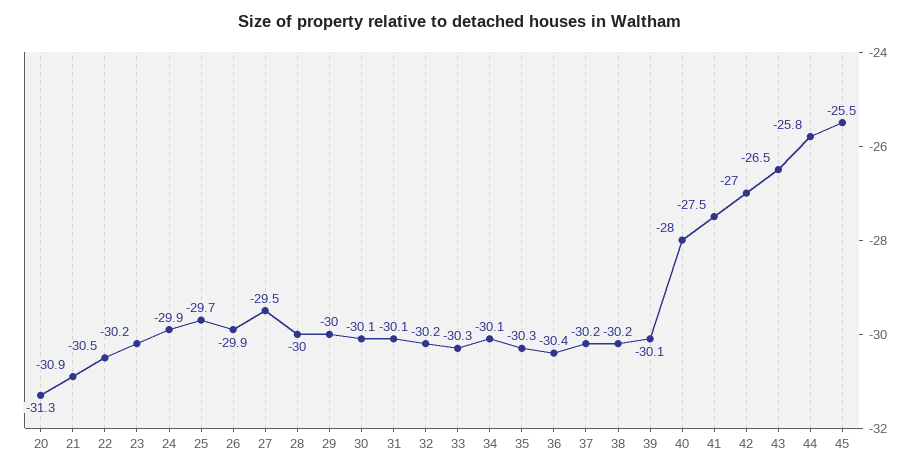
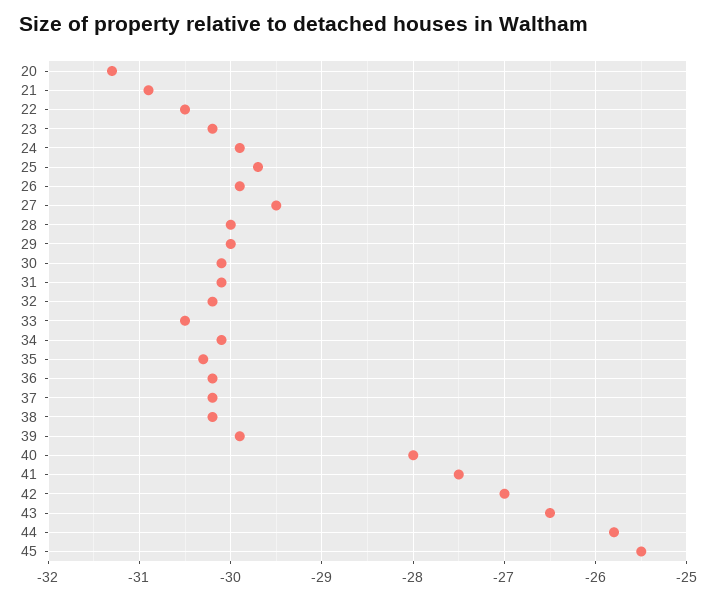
33: -30.3 -> -30.5
36: -30.4 -> -30.2
39: -30.1 -> -29.9

